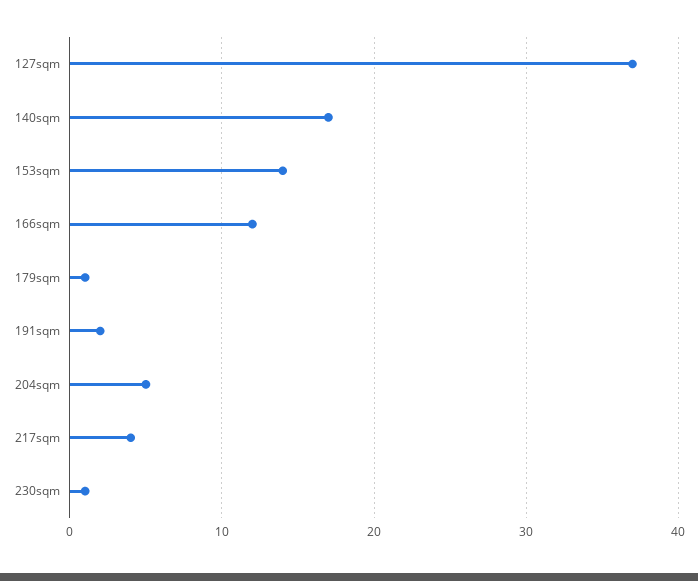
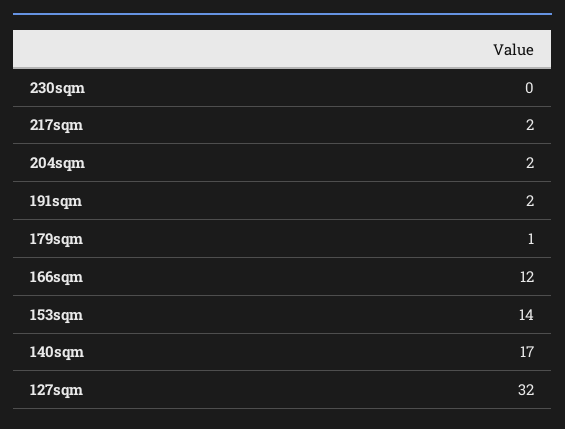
127sqm: 37 -> 32
204sqm: 5 -> 2
217sqm: 4 -> 2
230sqm: 1 -> 0

